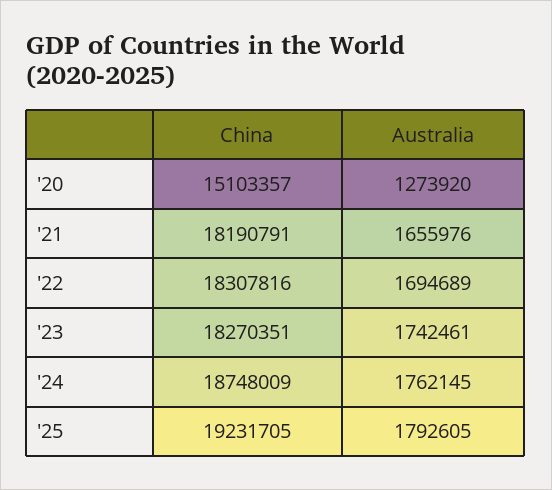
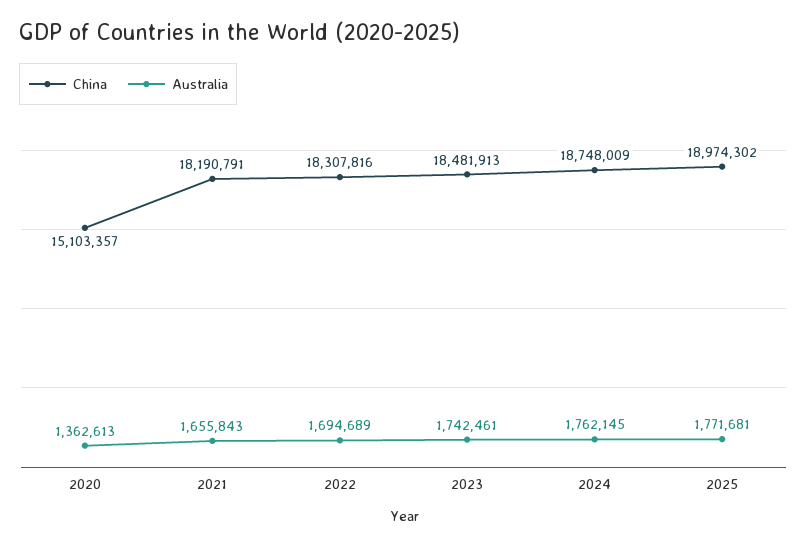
Australia, '20: 1273920 -> 1362613
Australia, '21: 1655976 -> 1655843
China, '23: 18270351 -> 18481913
China, '25: 19231705 -> 18974302
Australia, '25: 1792605 -> 1771681

